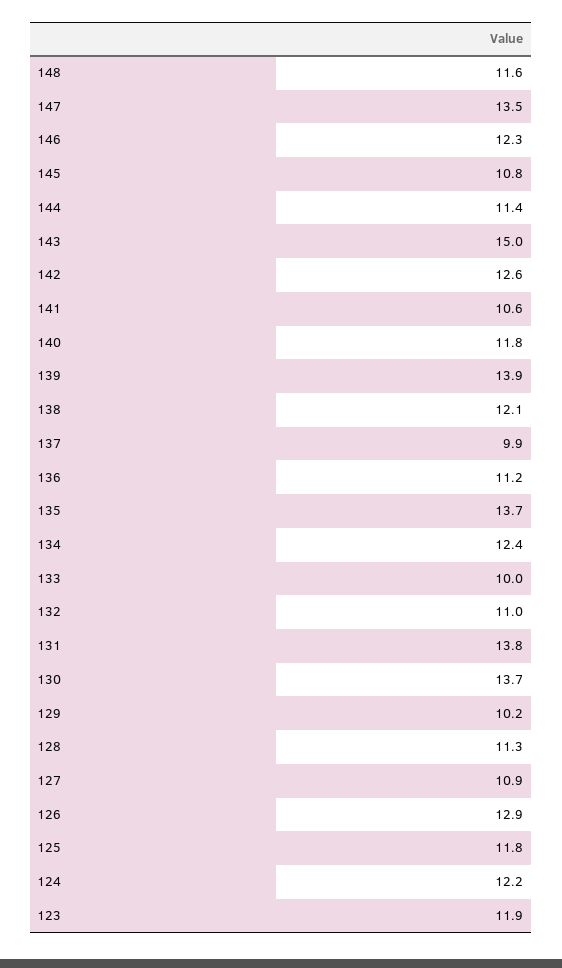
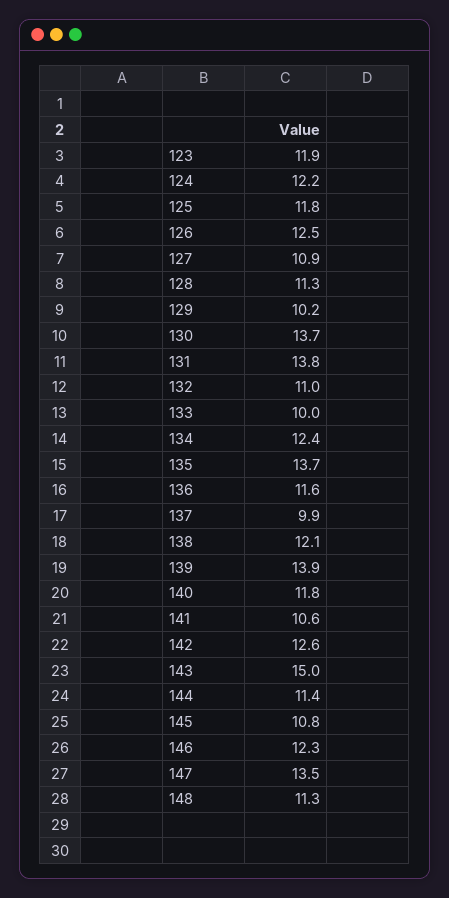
148: 11.6 -> 11.3
136: 11.2 -> 11.6
126: 12.9 -> 12.5

